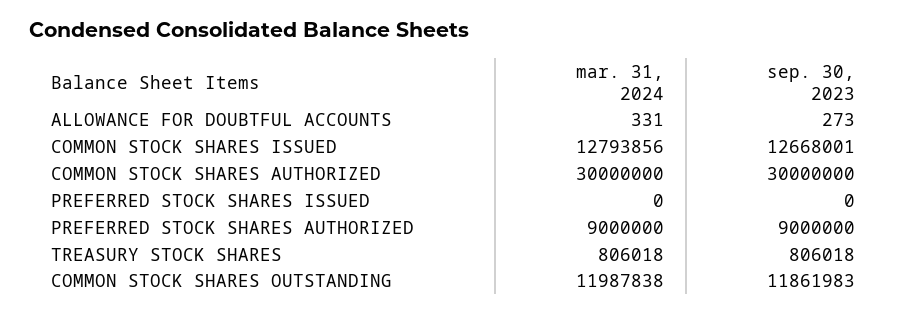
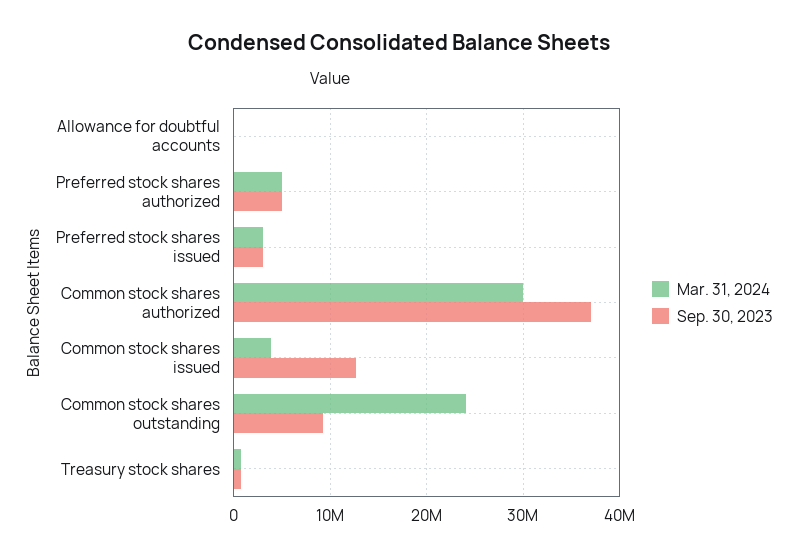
mar. 31, 2024, COMMON STOCK SHARES ISSUED: 12793856 -> 4000000
sep. 30, 2023, COMMON STOCK SHARES AUTHORIZED: 30000000 -> 37000000
mar. 31, 2024, PREFERRED STOCK SHARES ISSUED: 0 -> 3000000
sep. 30, 2023, PREFERRED STOCK SHARES ISSUED: 0 -> 3000000
mar. 31, 2024, PREFERRED STOCK SHARES AUTHORIZED: 9000000 -> 5000000
sep. 30, 2023, PREFERRED STOCK SHARES AUTHORIZED: 9000000 -> 5000000
mar. 31, 2024, COMMON STOCK SHARES OUTSTANDING: 11987838 -> 24000000
sep. 30, 2023, COMMON STOCK SHARES OUTSTANDING: 11861983 -> 9000000

